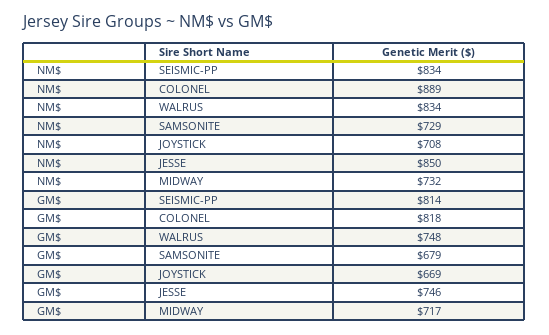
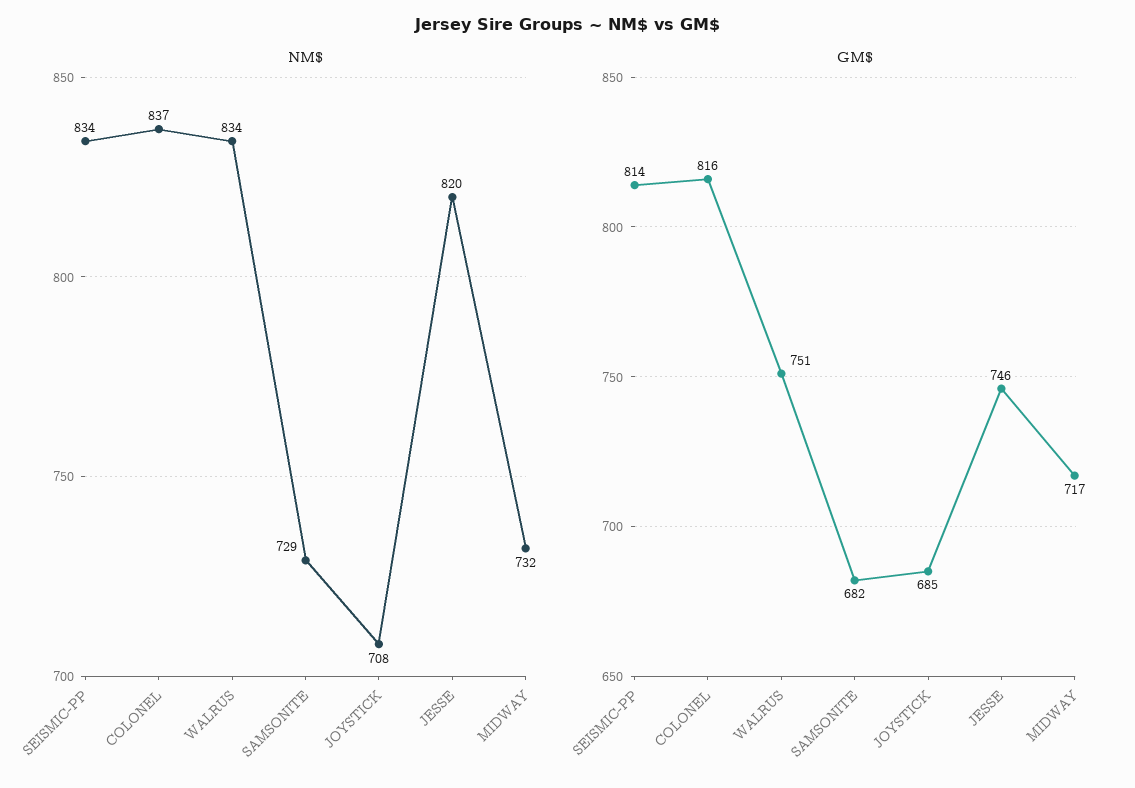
NM$, COLONEL: 889 -> 837
NM$, JESSE: 850 -> 820
GM$, COLONEL: 818 -> 816
GM$, WALRUS: 748 -> 751
GM$, SAMSONITE: 679 -> 682
GM$, JOYSTICK: 669 -> 685

